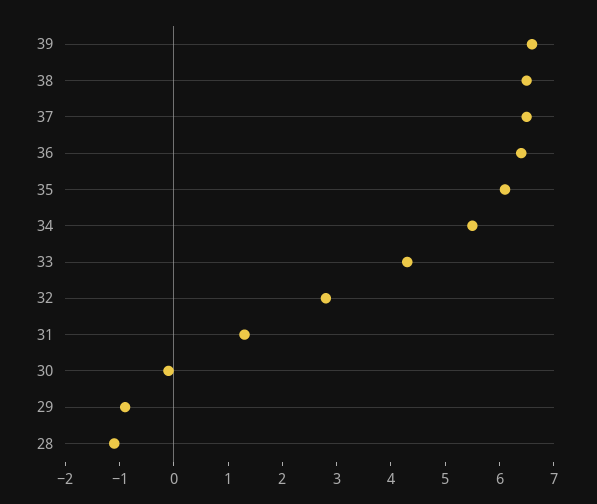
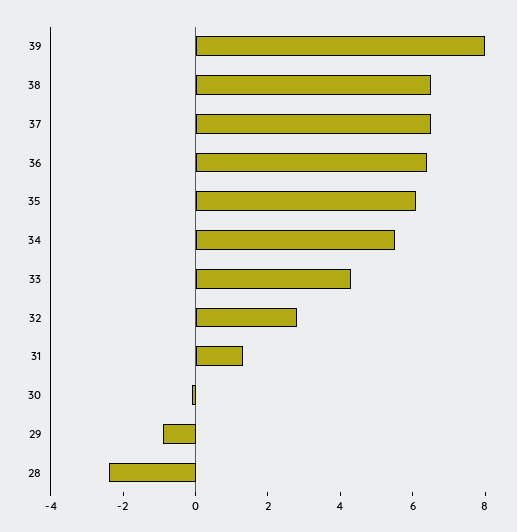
39: 6.5 -> 8
28: -1 -> -2.5

